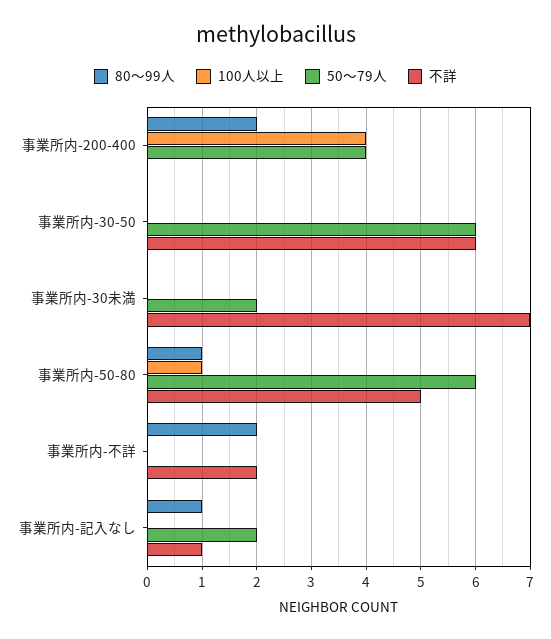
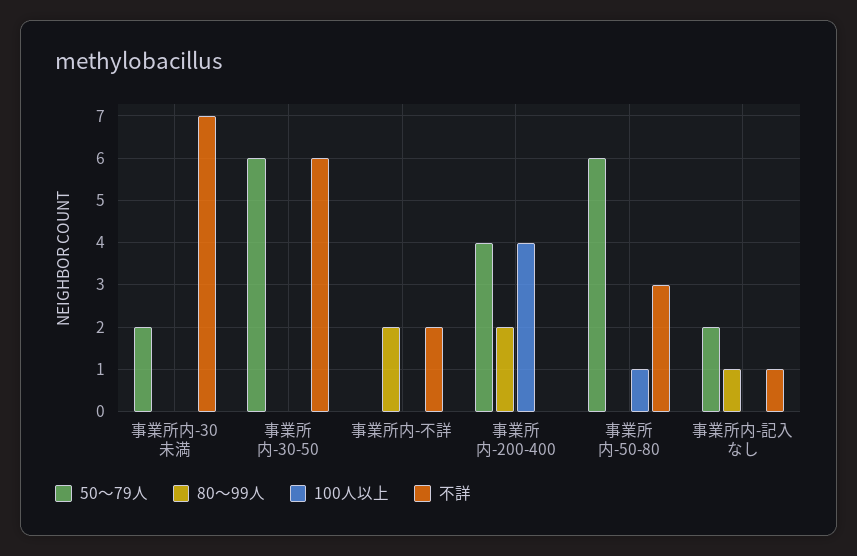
80～99人, 事業所内-50-80: 1 -> 0
不詳, 事業所内-50-80: 5 -> 3

